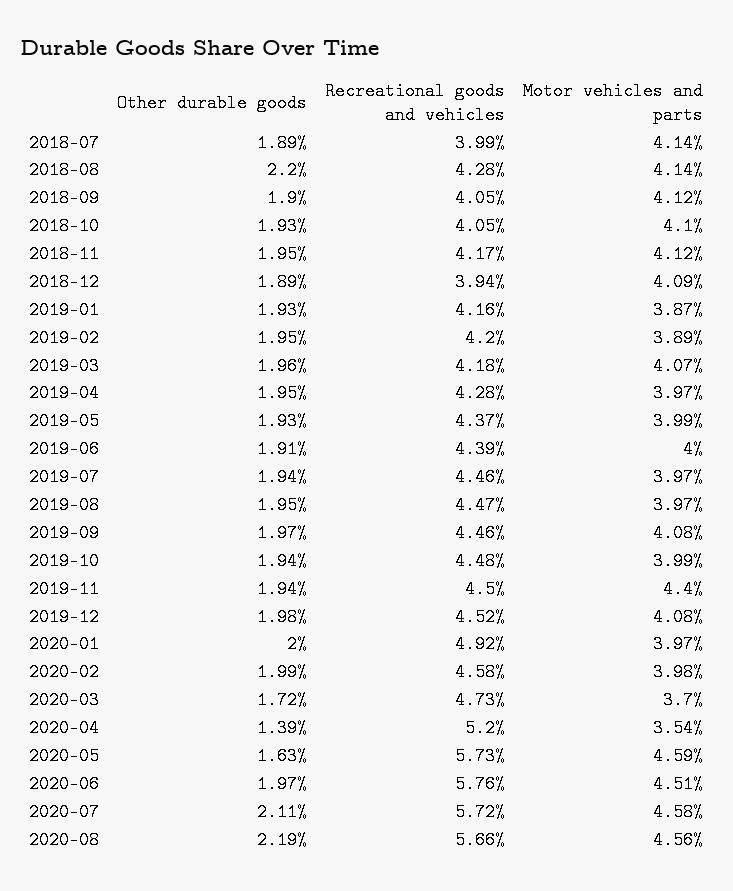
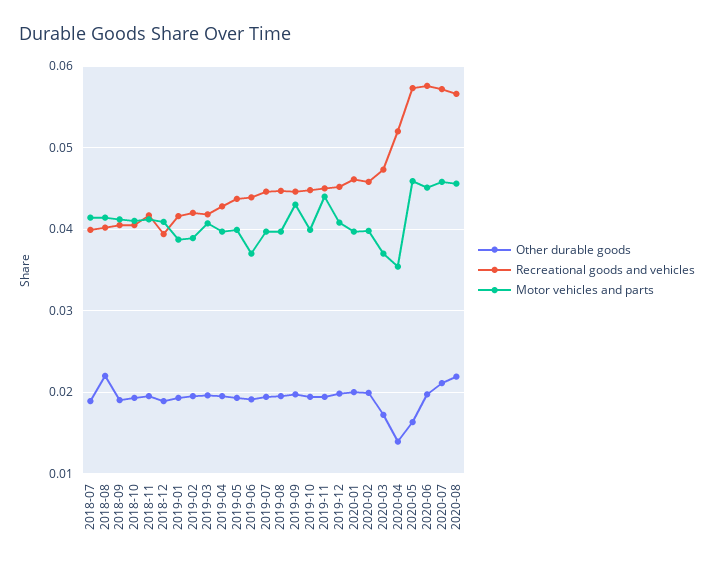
Recreational goods and vehicles, 2018-08: 0.0428 -> 0.04
Motor vehicles and parts, 2019-06: 0.04 -> 0.037
Motor vehicles and parts, 2019-09: 0.0408 -> 0.043
Recreational goods and vehicles, 2020-01: 0.0492 -> 0.046

